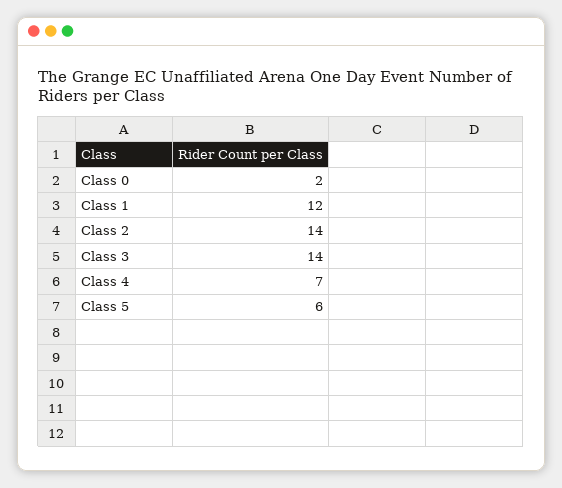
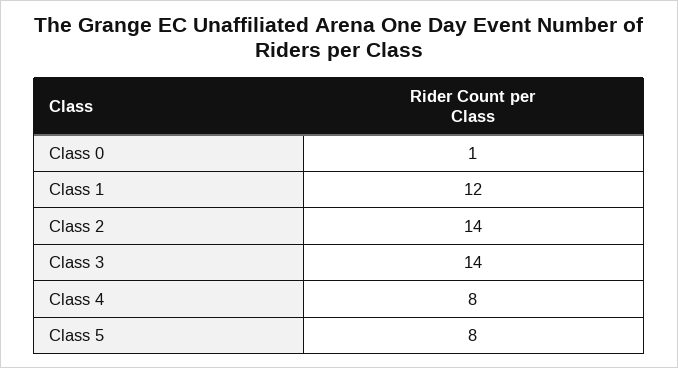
Class 0: 2 -> 1
Class 4: 7 -> 8
Class 5: 6 -> 8

